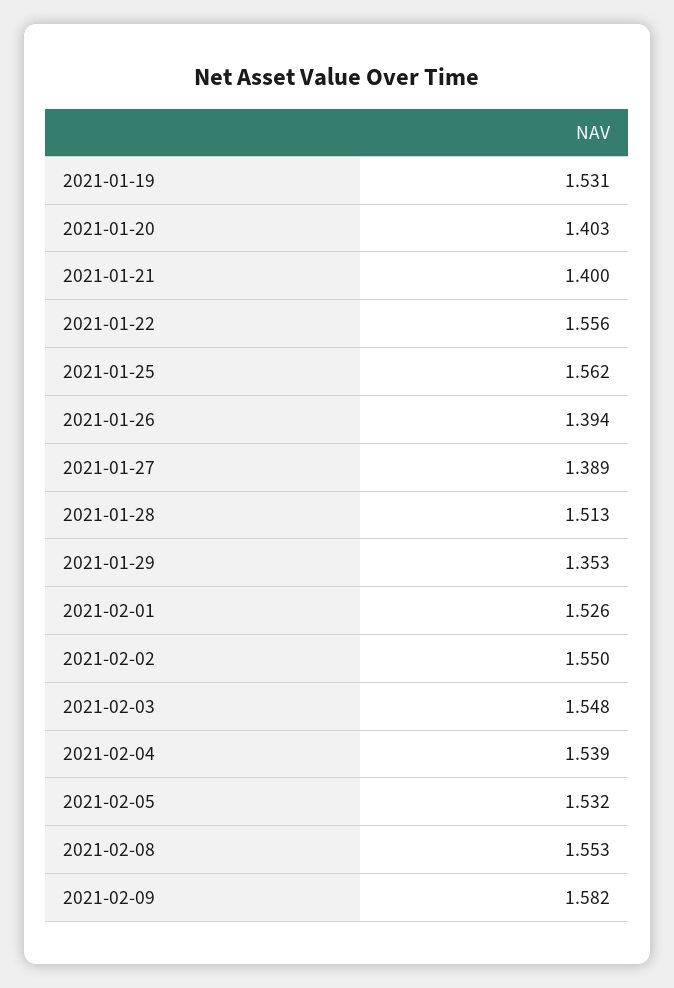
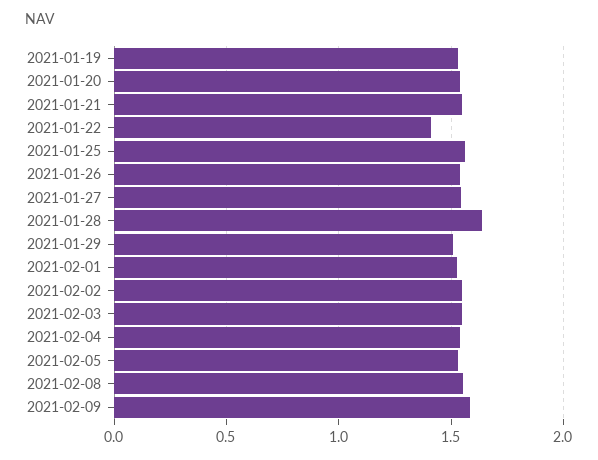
2021-01-20: 1.403 -> 1.55
2021-01-21: 1.4 -> 1.55
2021-01-22: 1.556 -> 1.4
2021-01-26: 1.394 -> 1.55
2021-01-27: 1.389 -> 1.55
2021-01-28: 1.513 -> 1.65
2021-01-29: 1.353 -> 1.5

